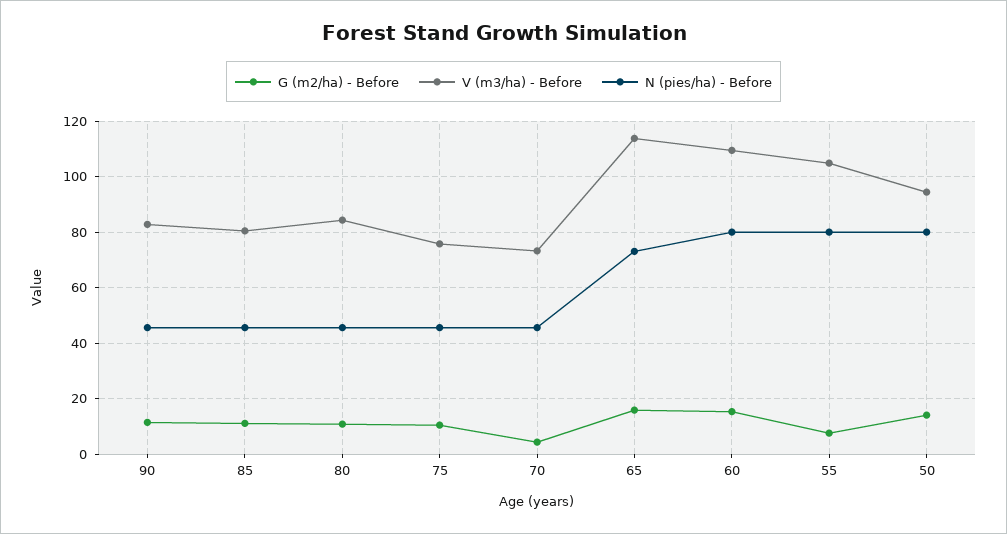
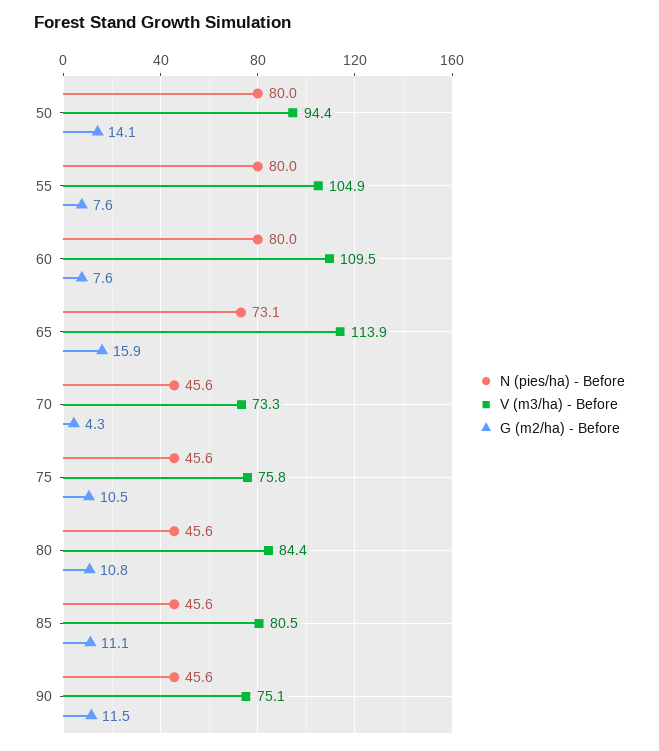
V (m3/ha) - Before, 90: 82.5 -> 75.1
G (m2/ha) - Before, 60: 15 -> 7.6

